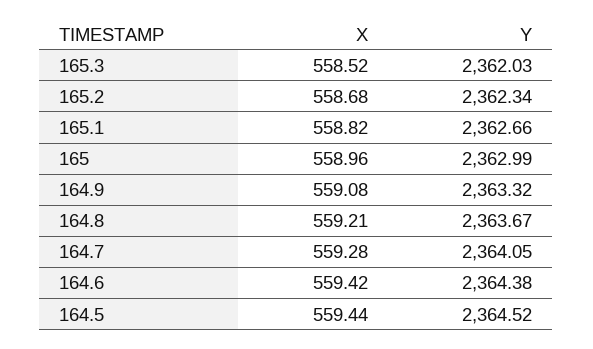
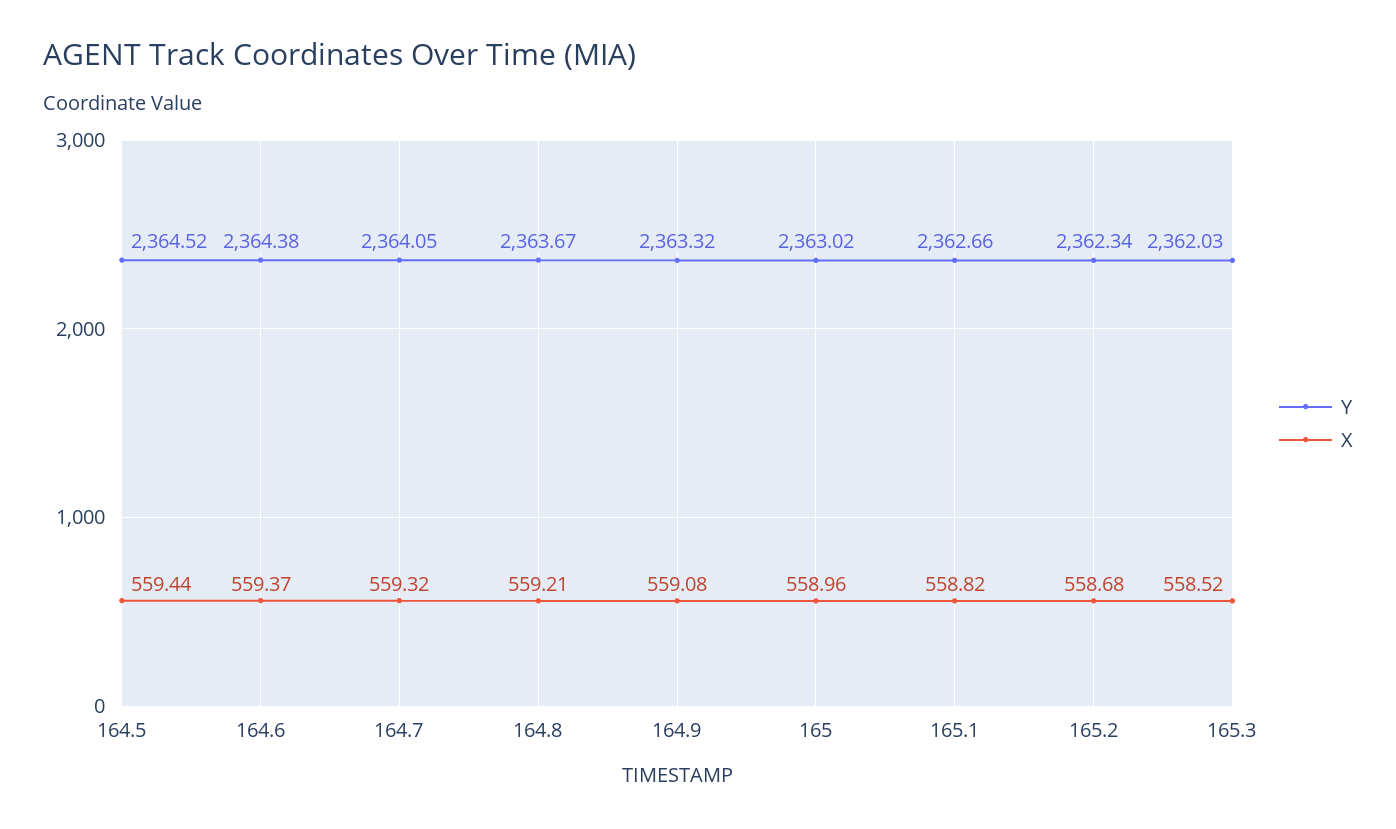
Y, 165: 2362.99 -> 2363.02
X, 164.7: 559.28 -> 559.32
X, 164.6: 559.42 -> 559.37

